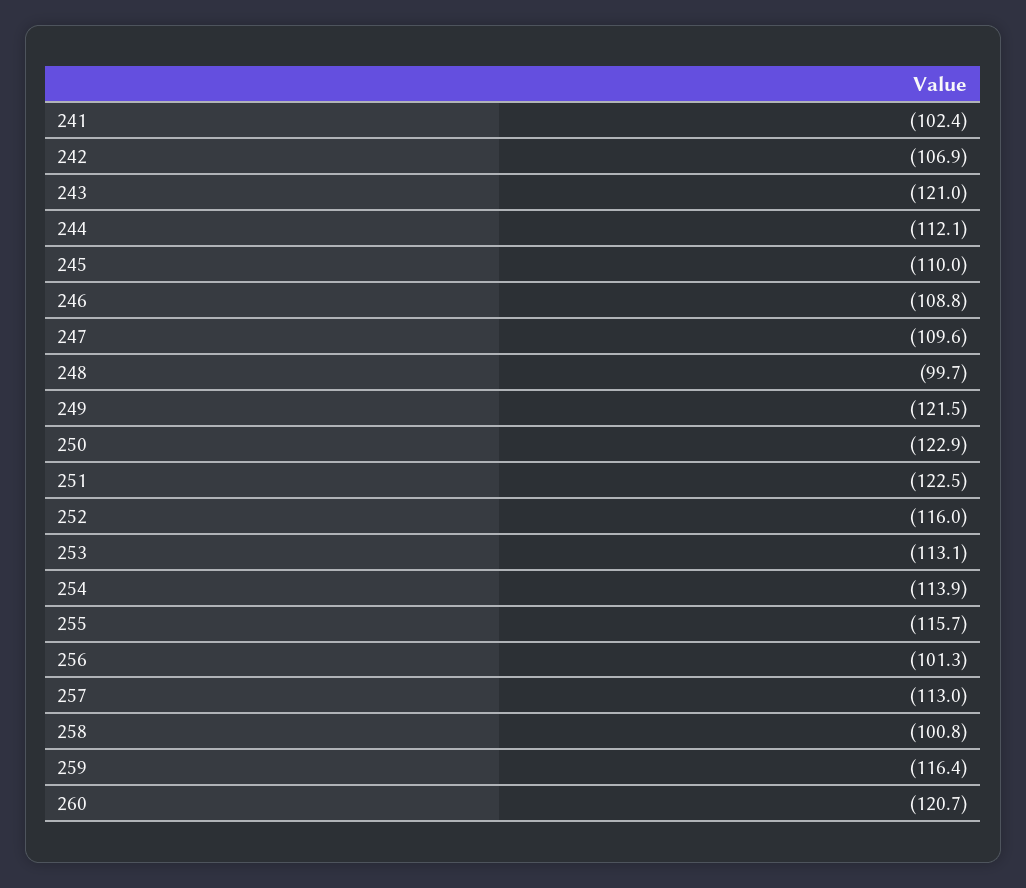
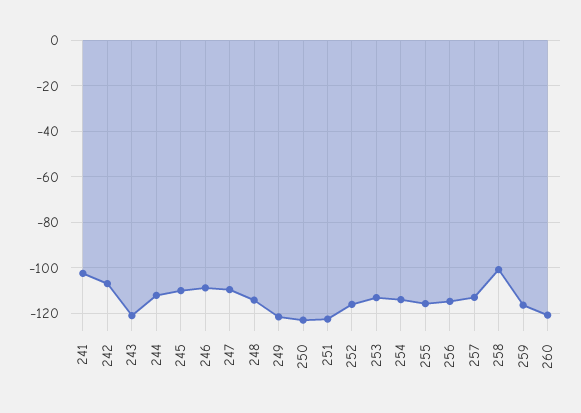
248: -99.7 -> -115
256: -101.3 -> -115

